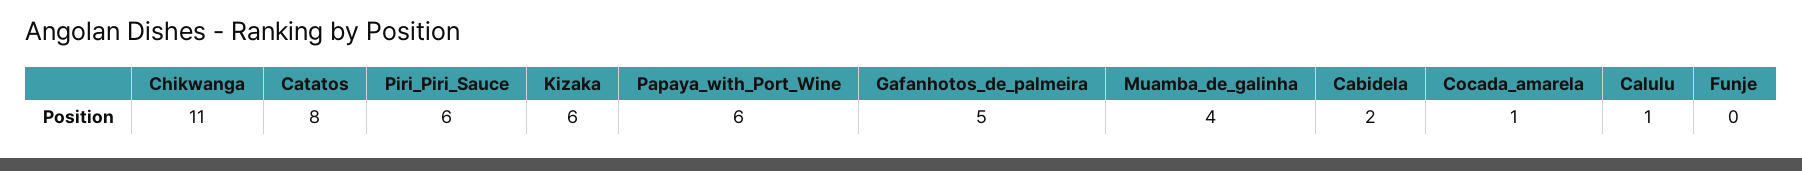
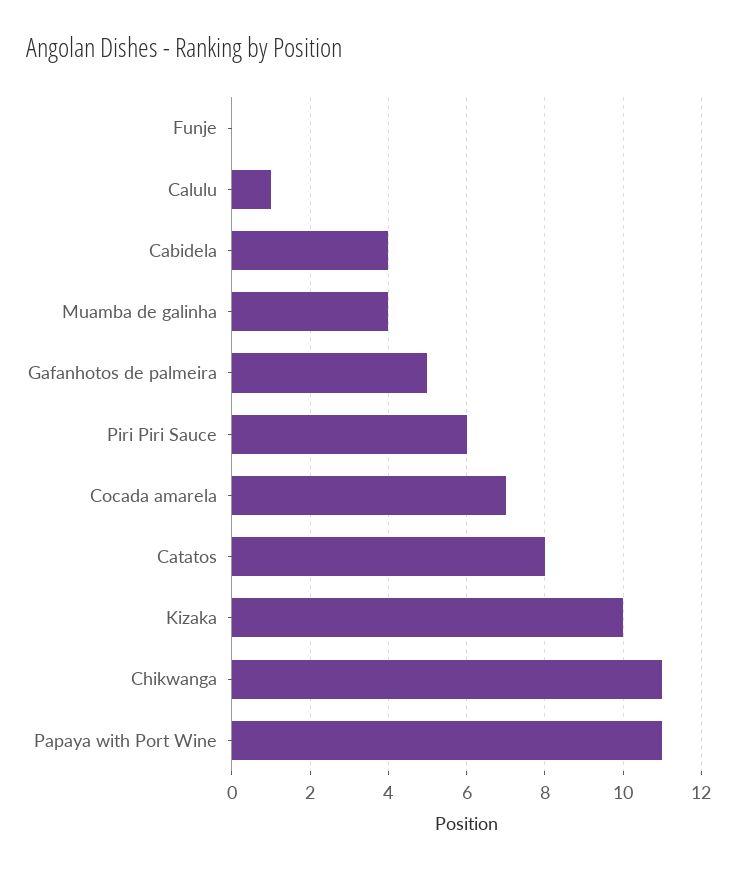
Kizaka: 6 -> 10
Papaya_with_Port_Wine: 6 -> 11
Cabidela: 2 -> 4
Cocada_amarela: 1 -> 7

